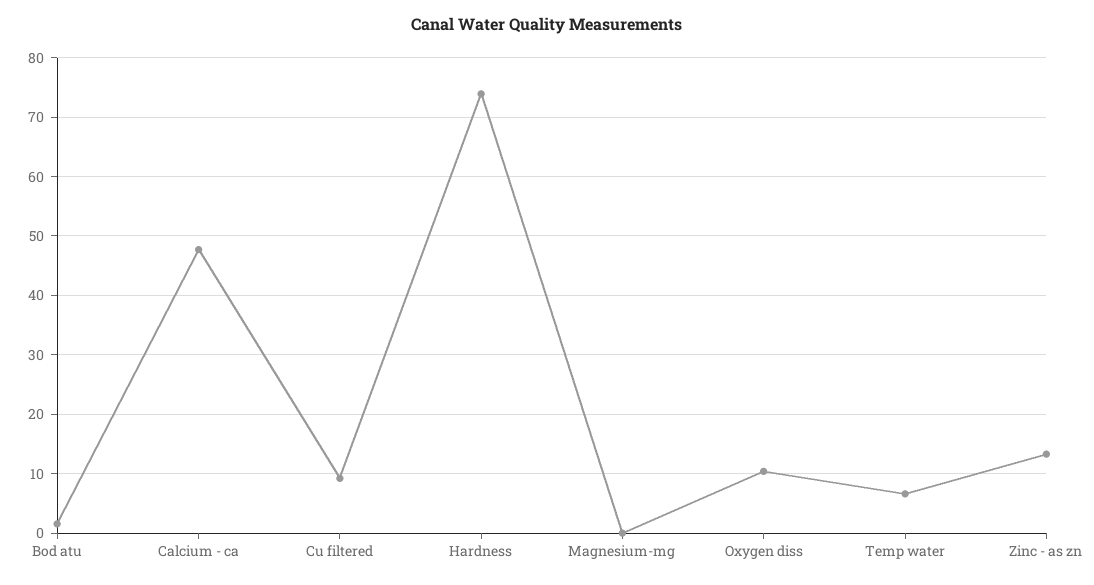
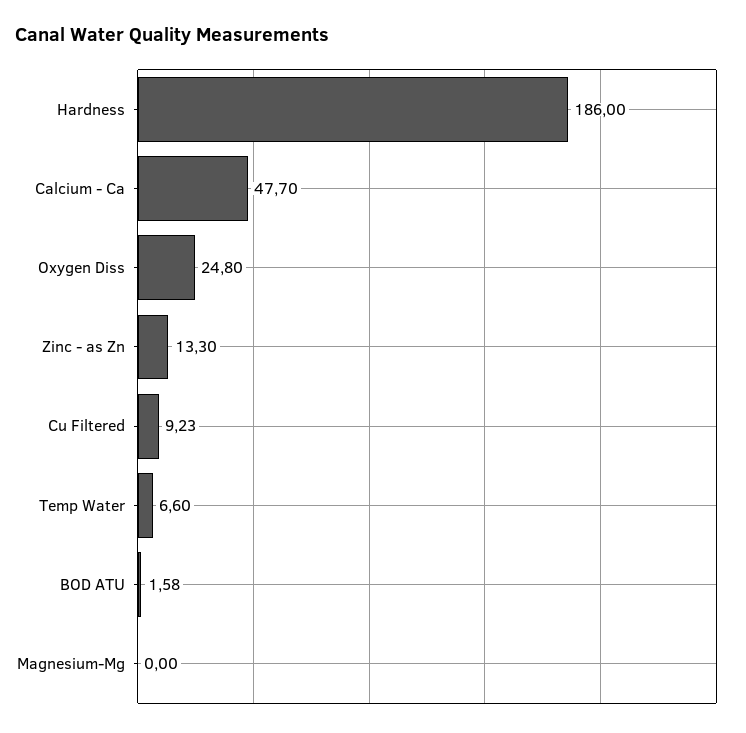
Hardness: 74 -> 186
Oxygen diss: 10 -> 24.8

